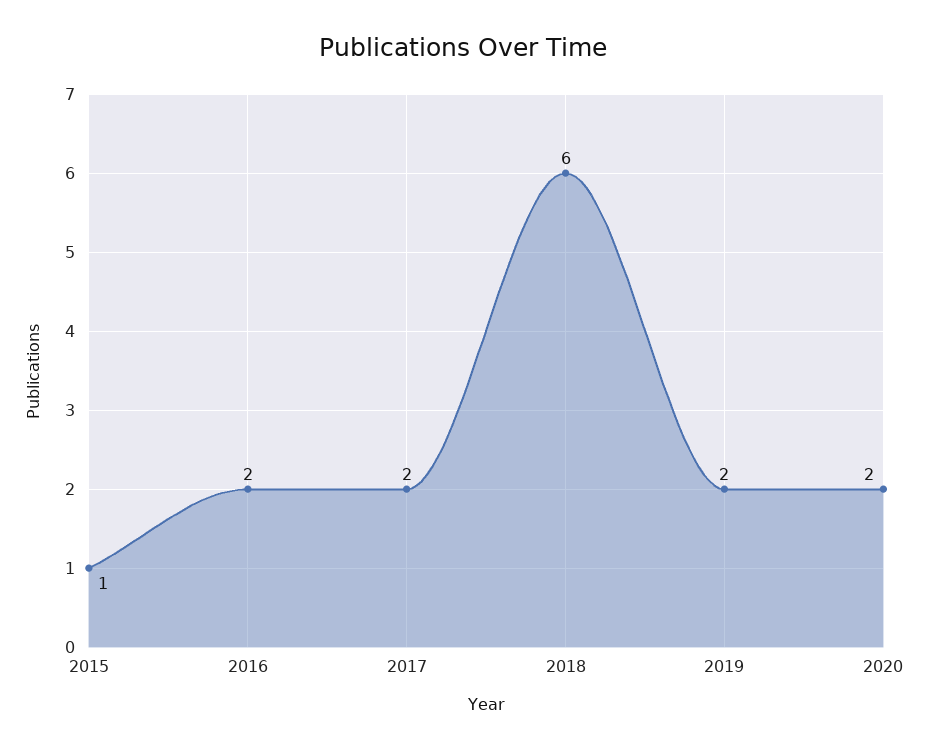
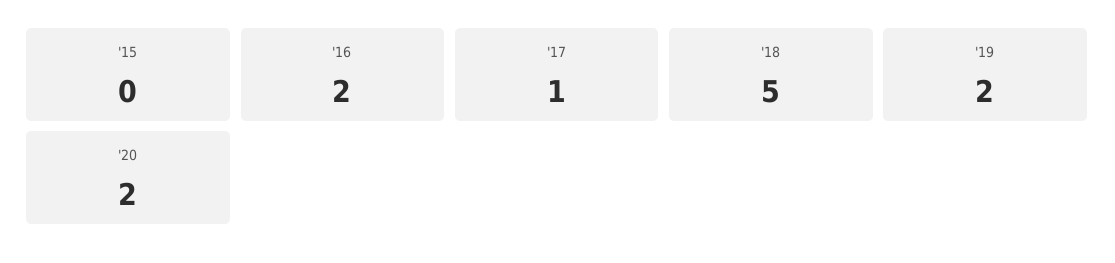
2015: 1 -> 0
2017: 2 -> 1
2018: 6 -> 5

